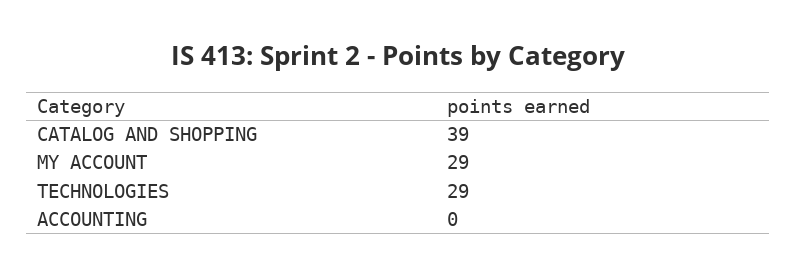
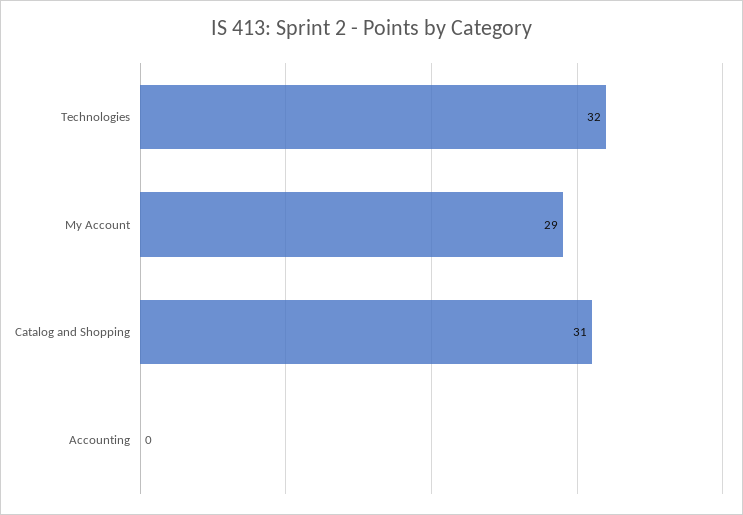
CATALOG AND SHOPPING: 39 -> 31
TECHNOLOGIES: 29 -> 32

